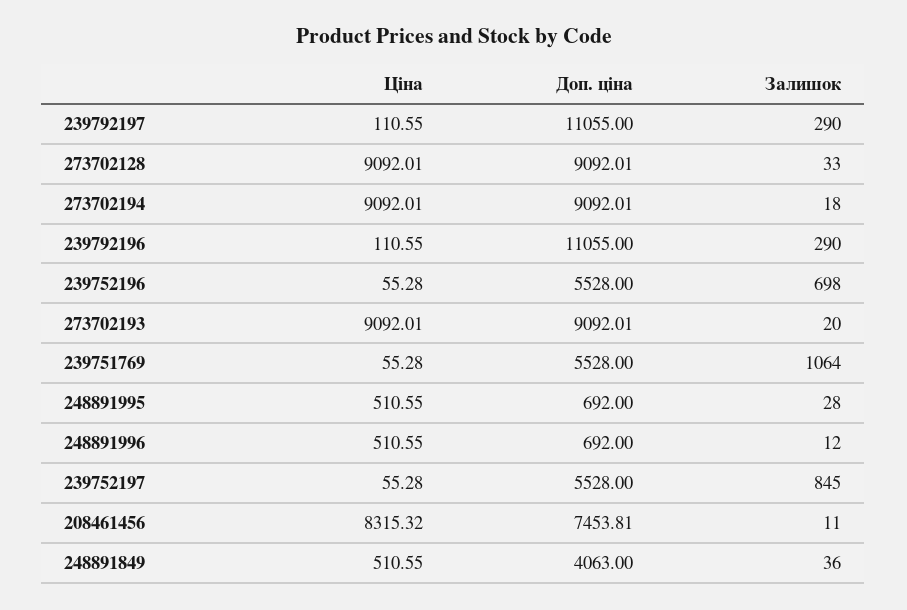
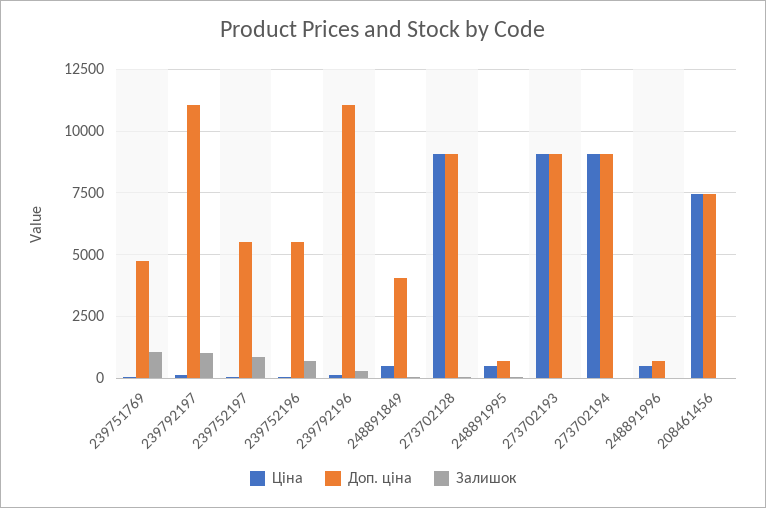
Залишок, 239792197: 290 -> 1000
Доп. ціна, 239751769: 5528 -> 4750
Ціна, 208461456: 8315.32 -> 7500

